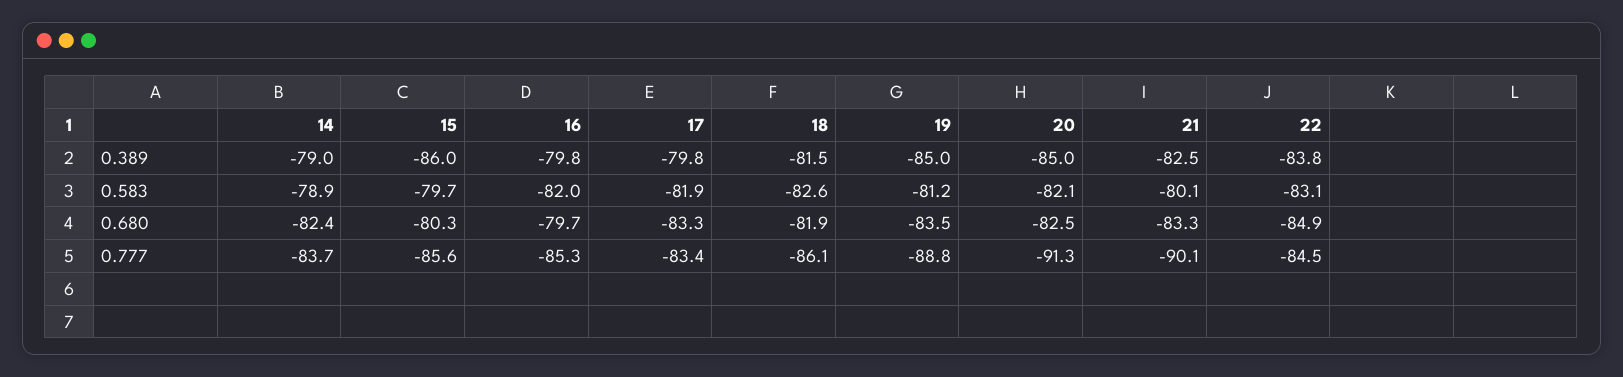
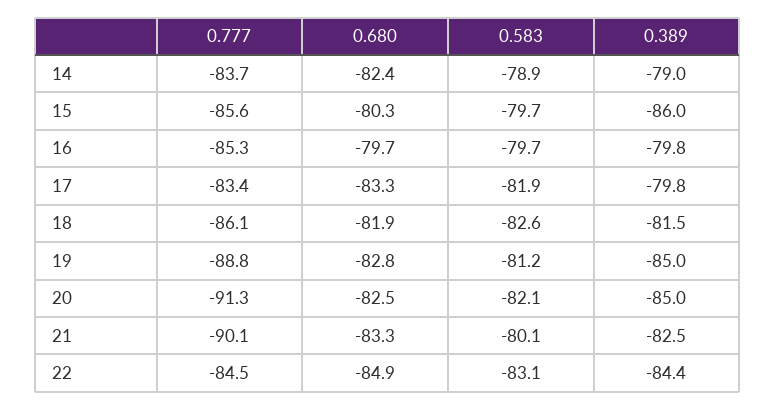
22, 0.389: -83.8 -> -84.4
16, 0.583: -82 -> -79.7
19, 0.680: -83.5 -> -82.8

